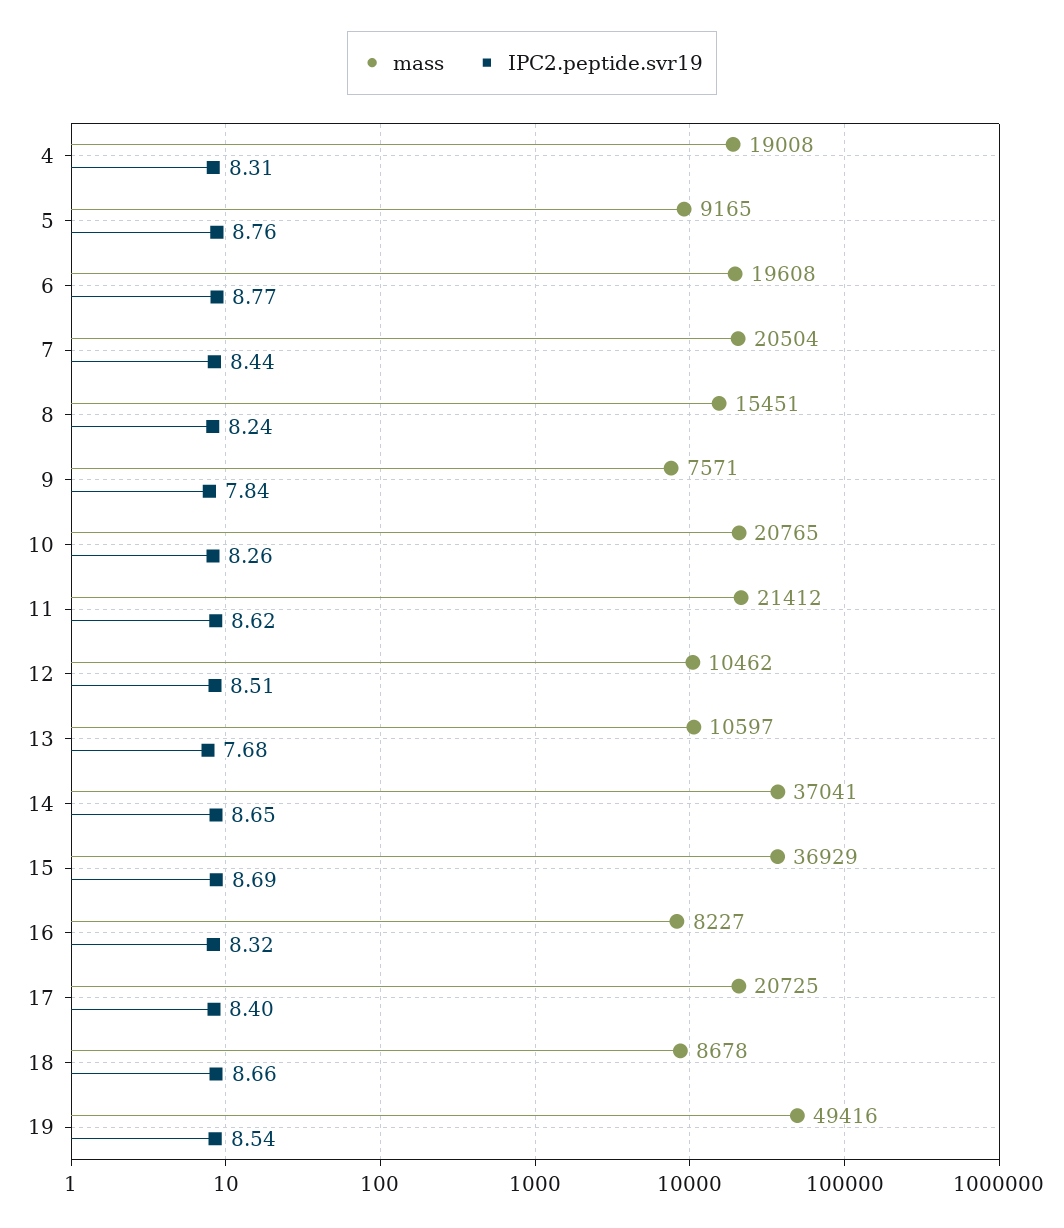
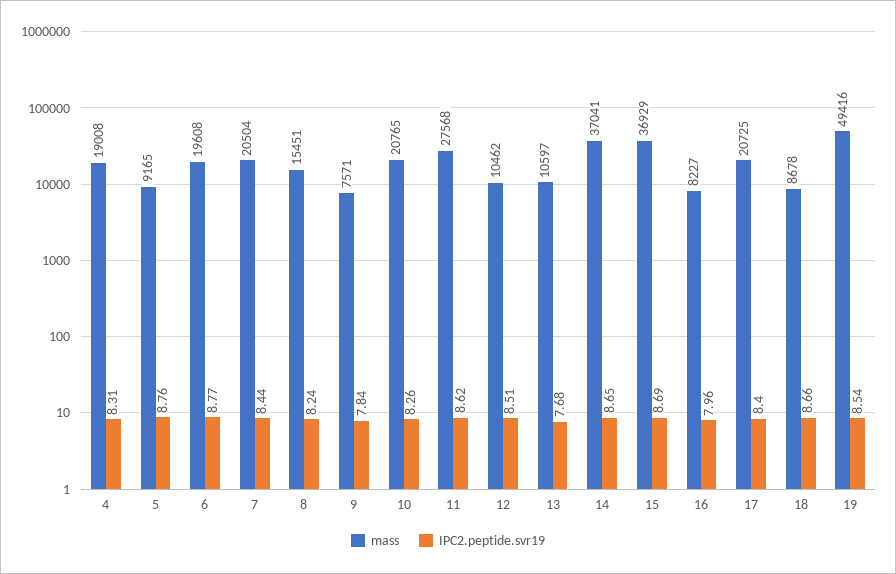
mass, 11: 21412 -> 27568
IPC2.peptide.svr19, 16: 8.32 -> 7.96

